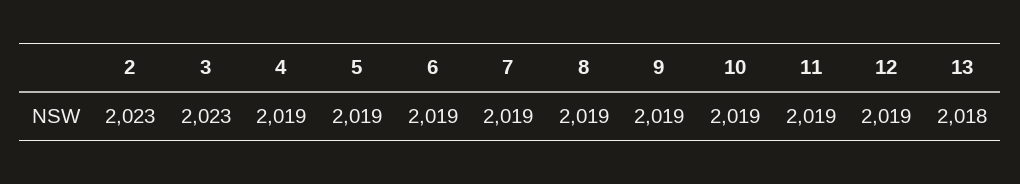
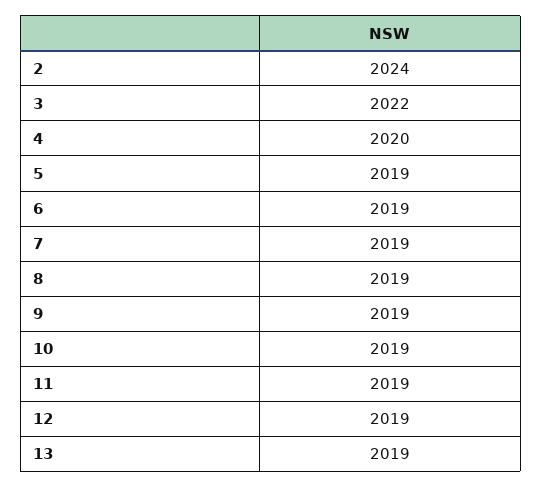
2: 2023 -> 2024
3: 2023 -> 2022
4: 2019 -> 2020
13: 2018 -> 2019

